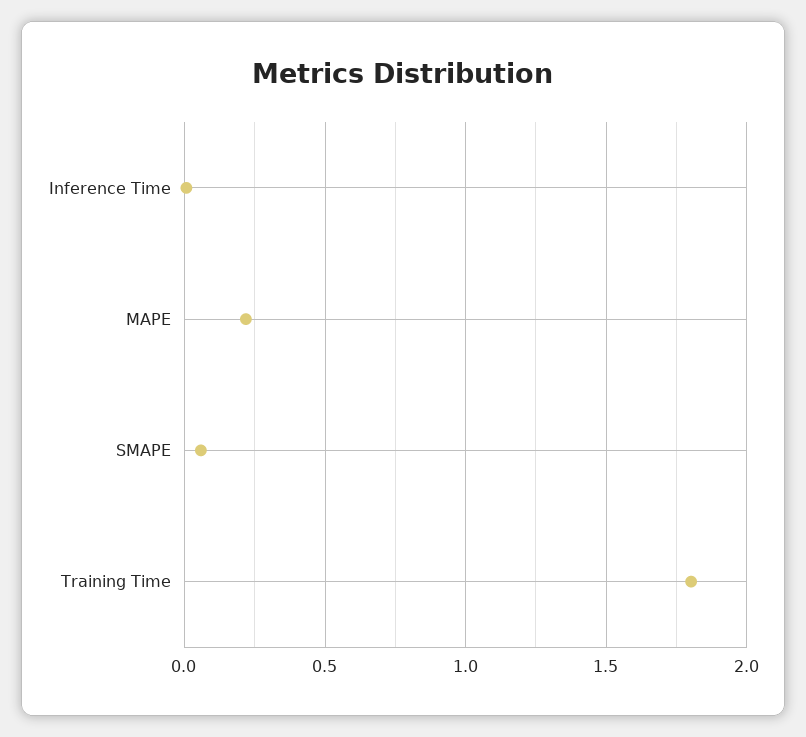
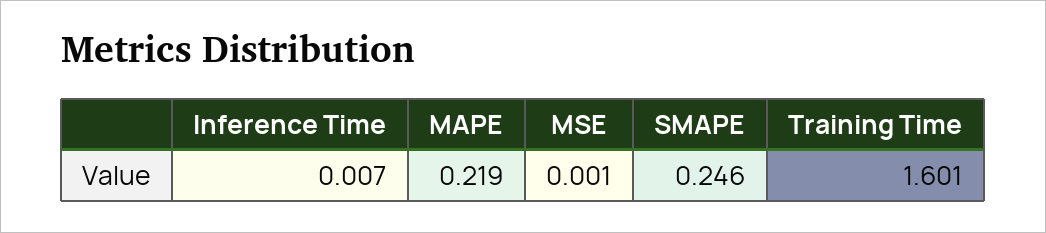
SMAPE: 0.05 -> 0.246
Training Time: 1.8 -> 1.601
MSE: none -> 0.001

